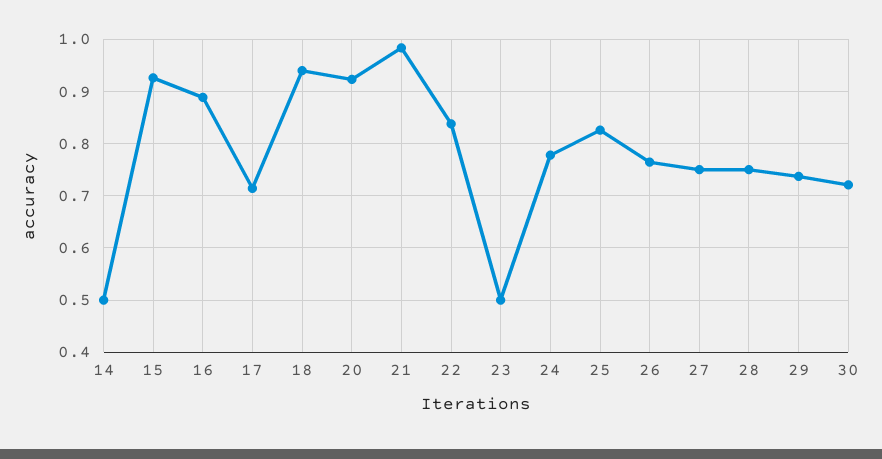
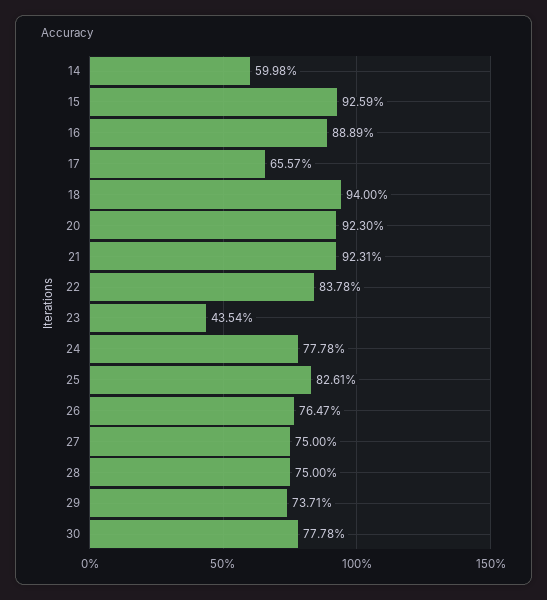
14: 0.5 -> 0.5998
17: 0.72 -> 0.6557
21: 0.98 -> 0.9231
23: 0.5 -> 0.4354
30: 0.72 -> 0.7778

